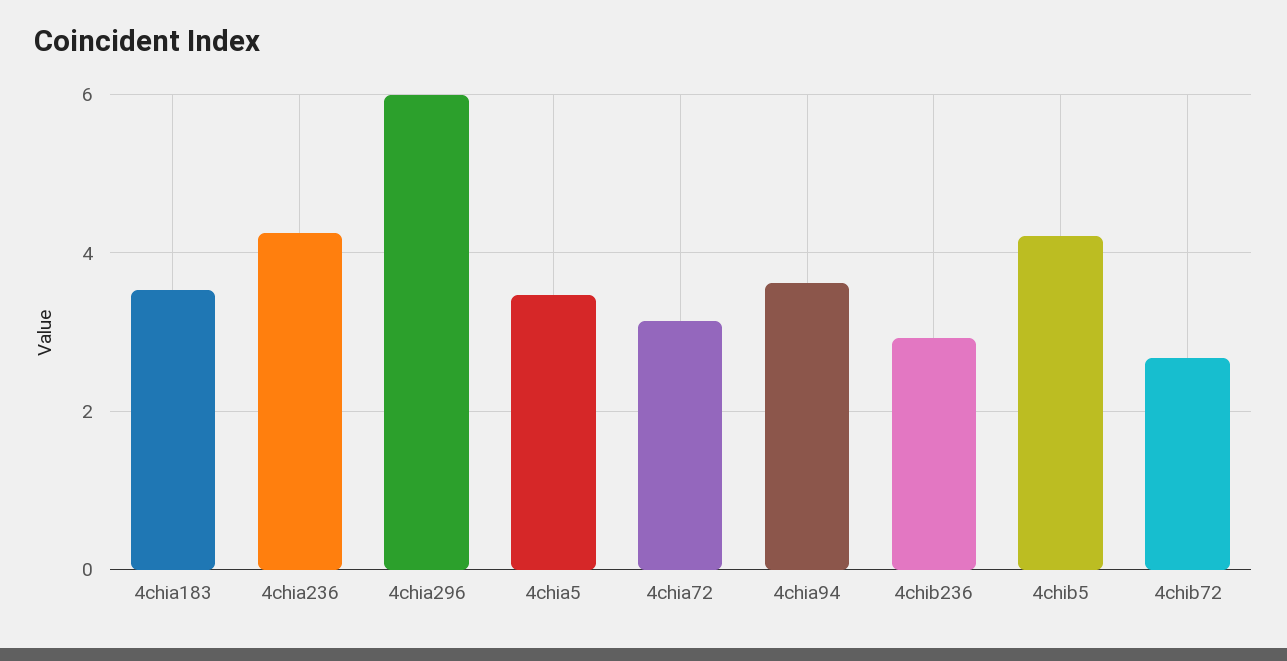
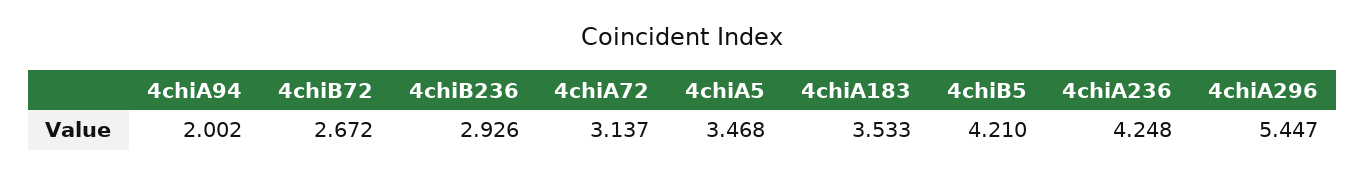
4chia296: 6 -> 5.447
4chia94: 3.6 -> 2.002

